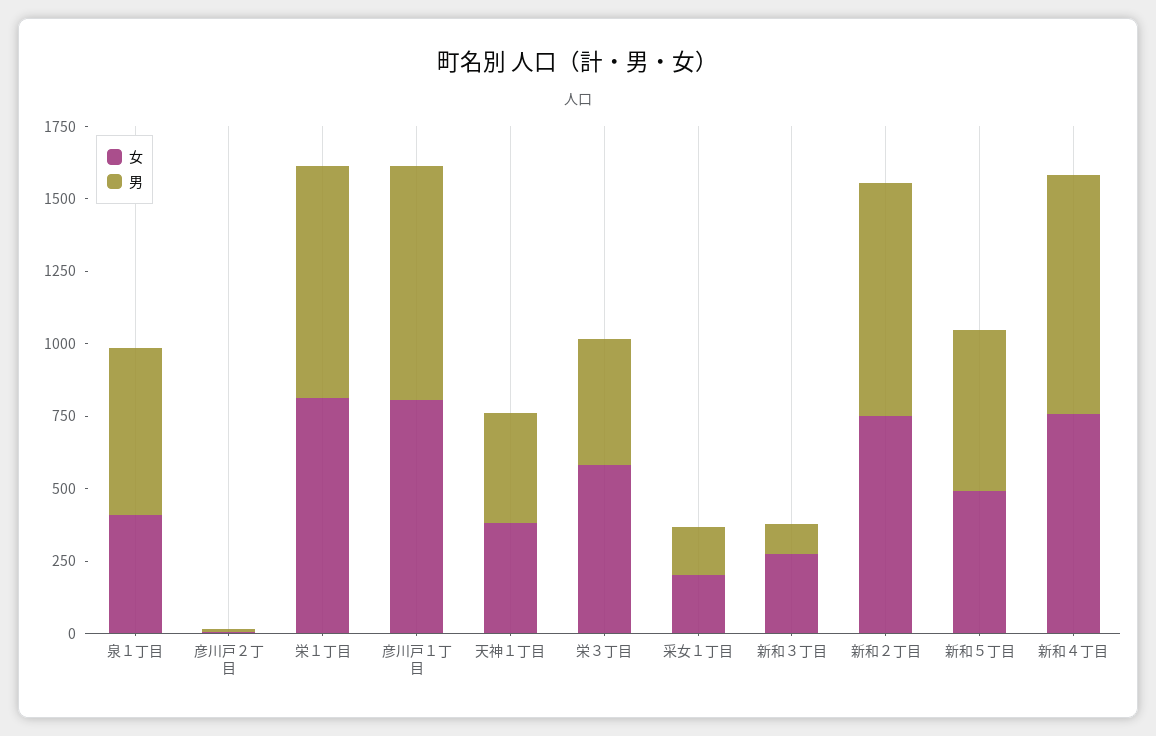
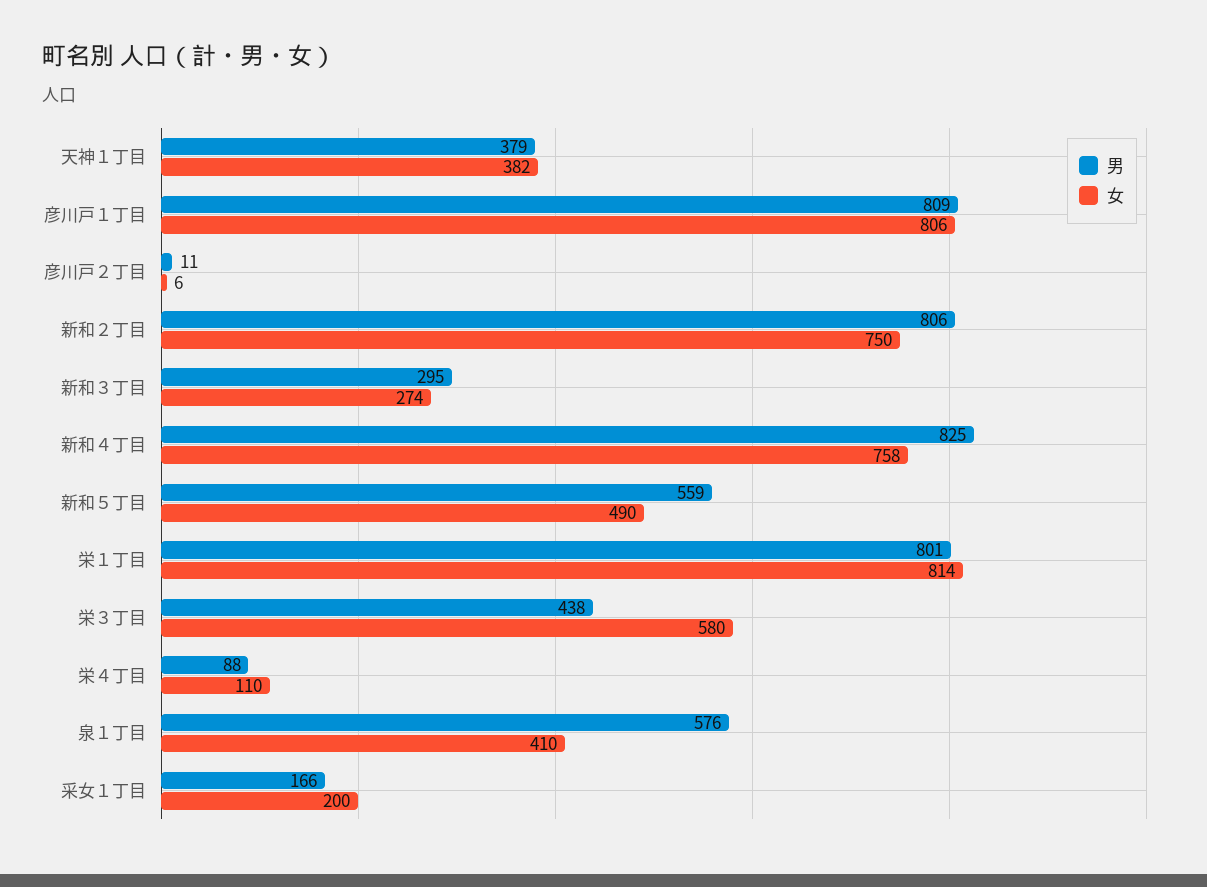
男, 新和３丁目: 100 -> 295
男, 栄４丁目: none -> 88
女, 栄４丁目: none -> 110

